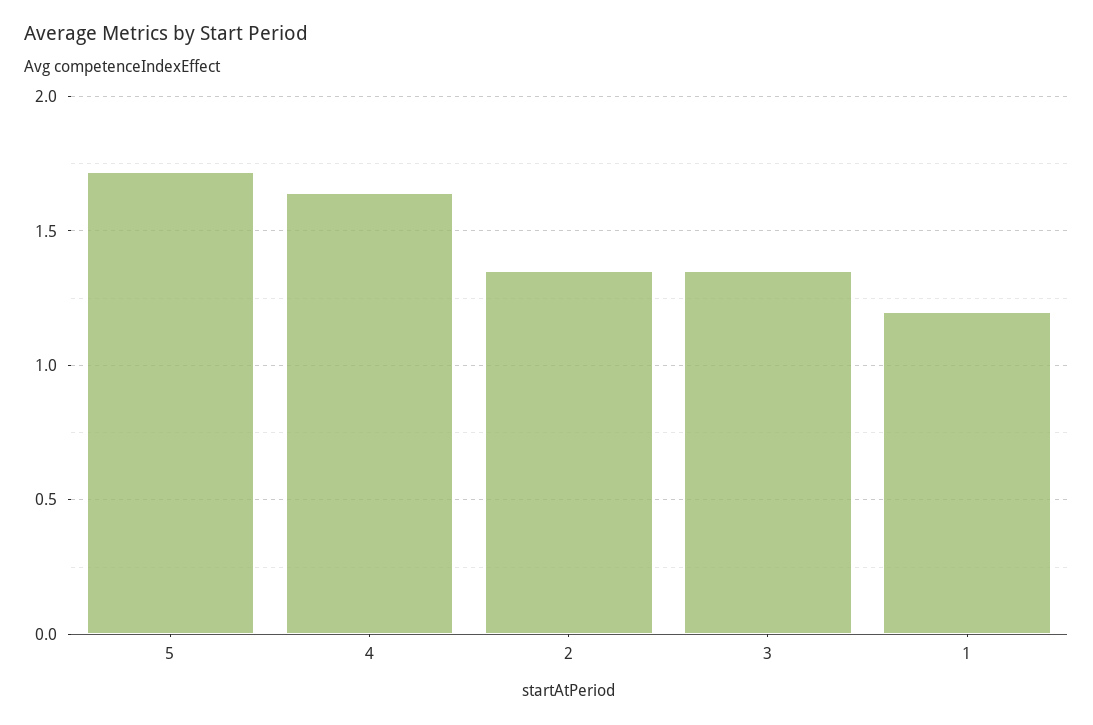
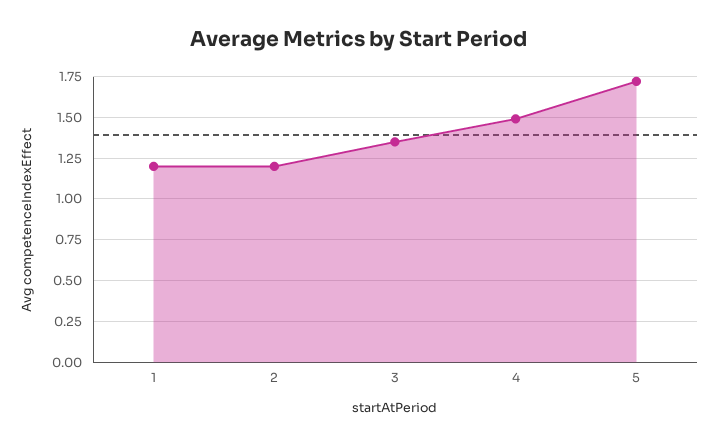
4: 1.65 -> 1.5
2: 1.35 -> 1.2

